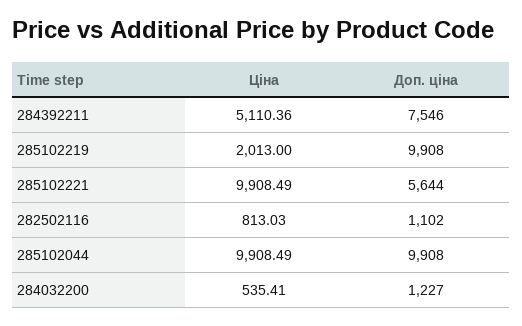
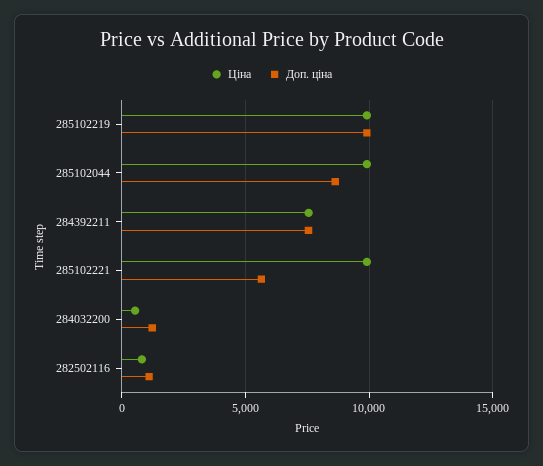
Ціна, 284392211: 5110.36 -> 7500
Ціна, 285102219: 2013 -> 10000
Доп. ціна, 285102044: 9908 -> 8500

